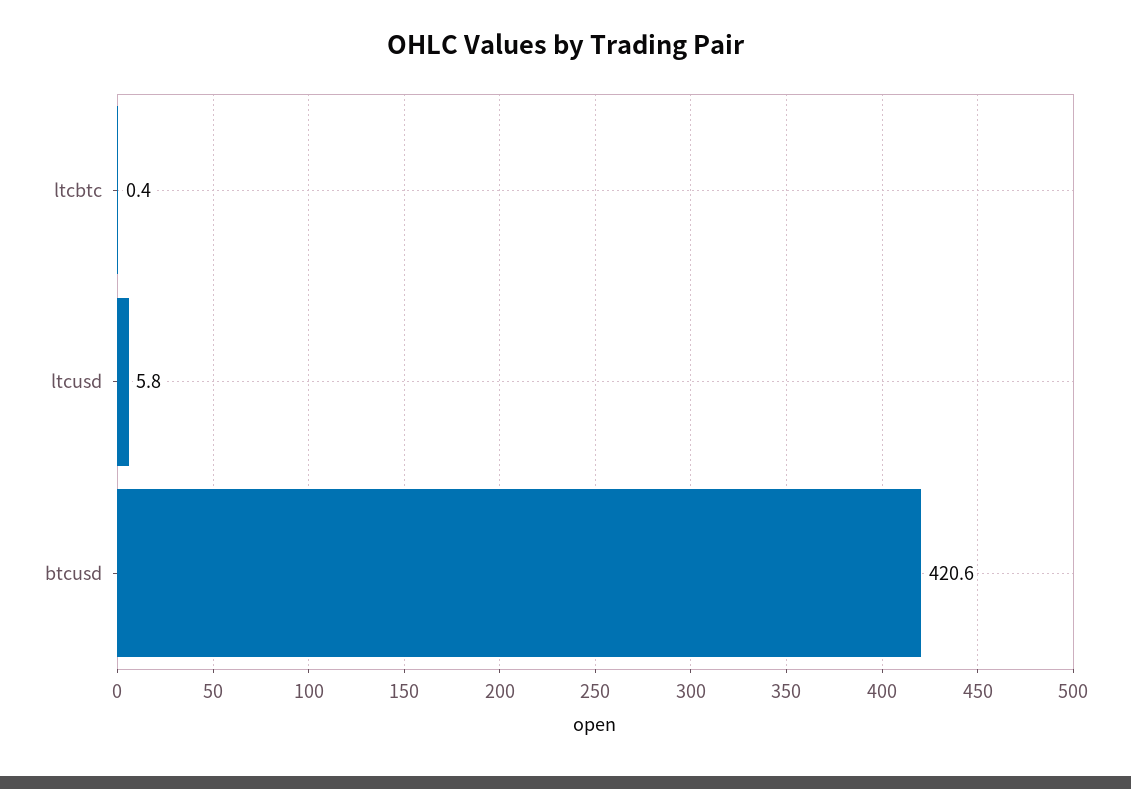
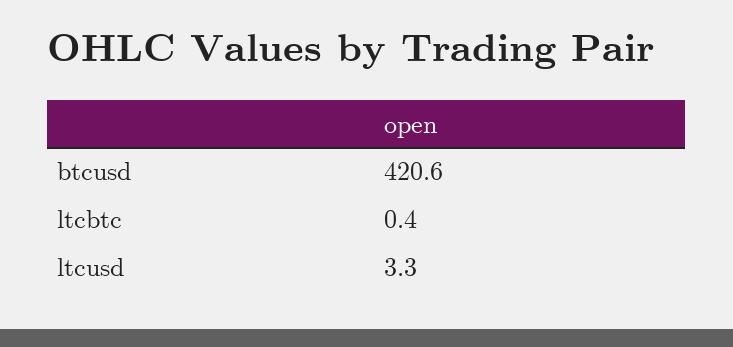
ltcusd: 5.8 -> 3.3

